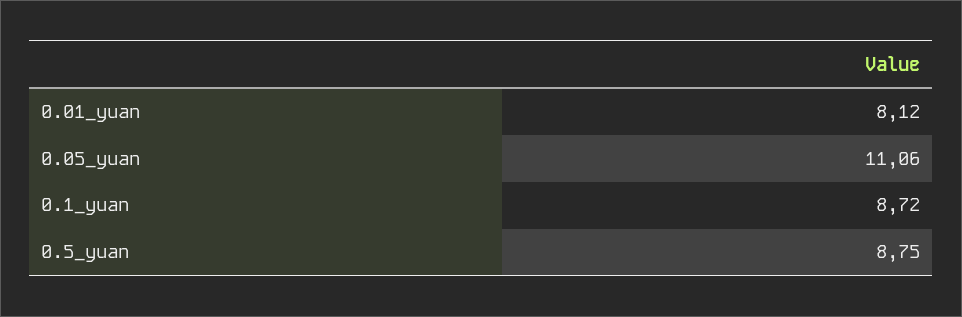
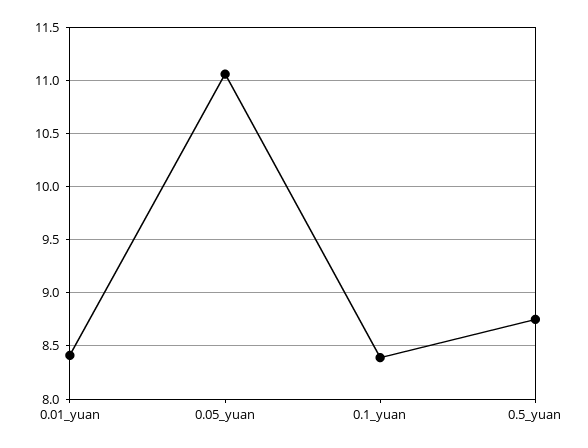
0.01_yuan: 8.12 -> 8.4
0.1_yuan: 8.72 -> 8.4

